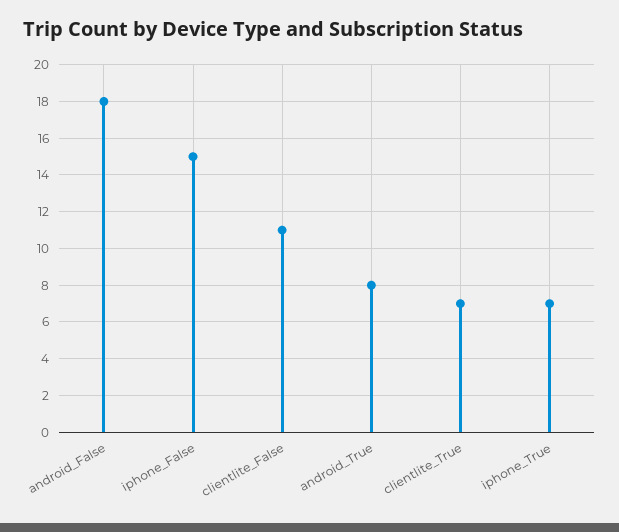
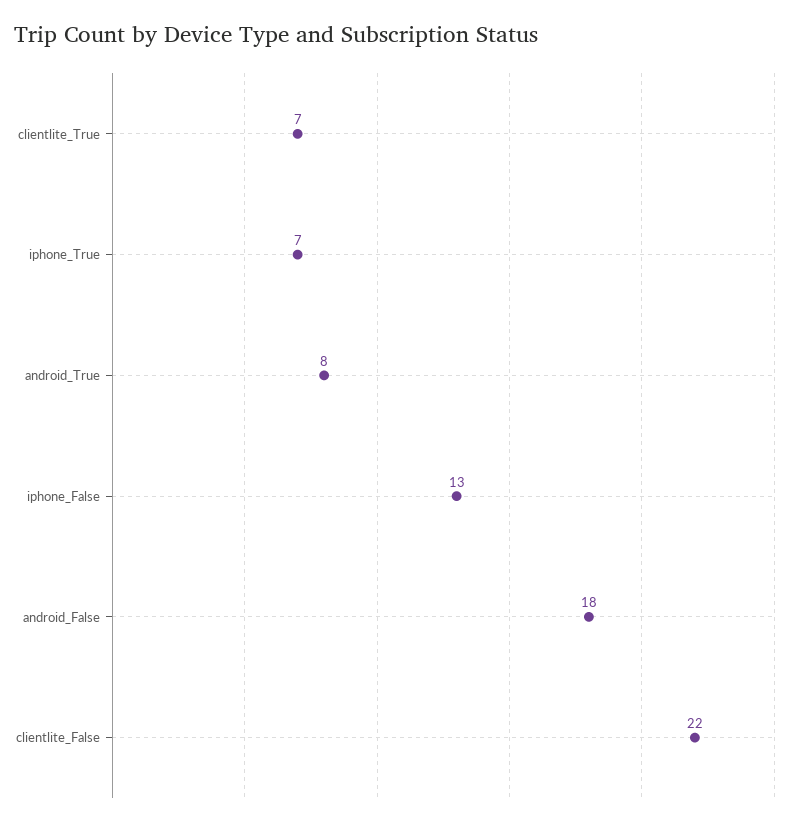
iphone_False: 15 -> 13
clientlite_False: 11 -> 22

